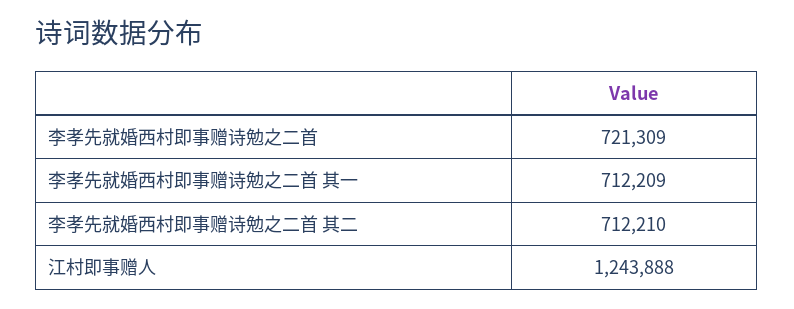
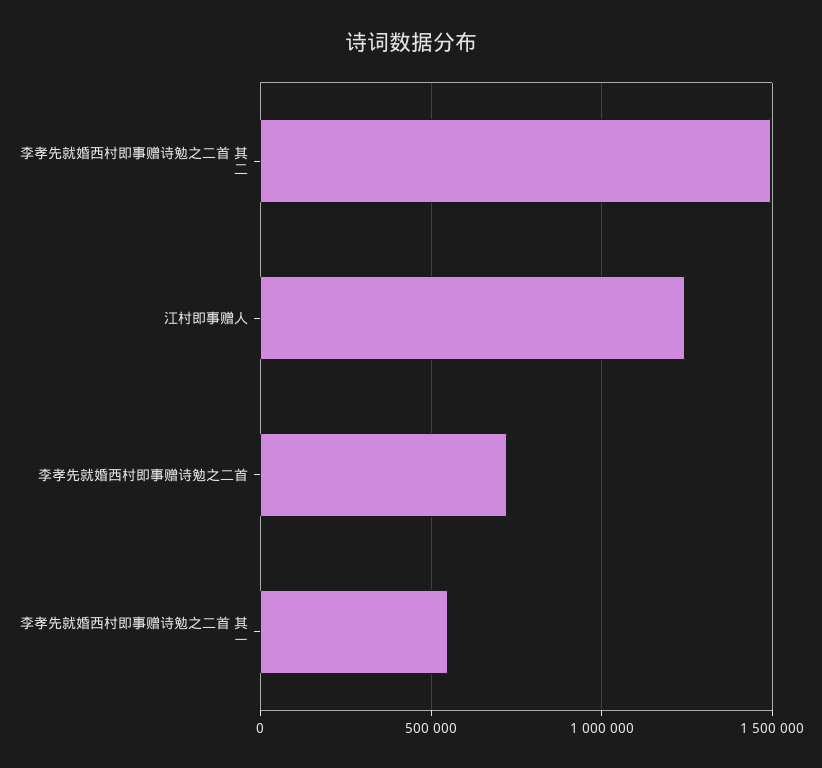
李孝先就婚西村即事赠诗勉之二首 其一: 712209 -> 550000
李孝先就婚西村即事赠诗勉之二首 其二: 712210 -> 1500000

